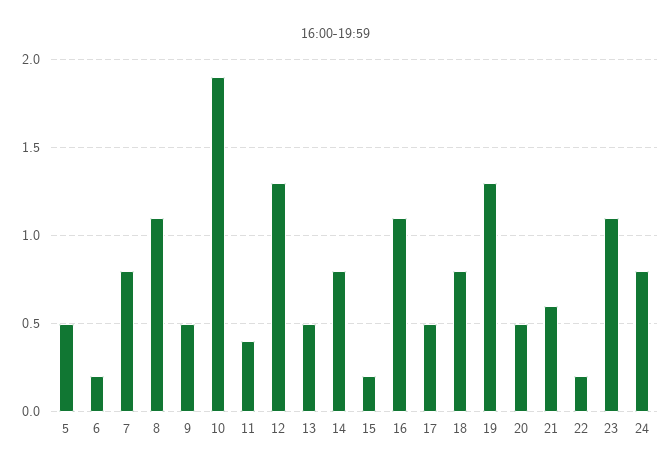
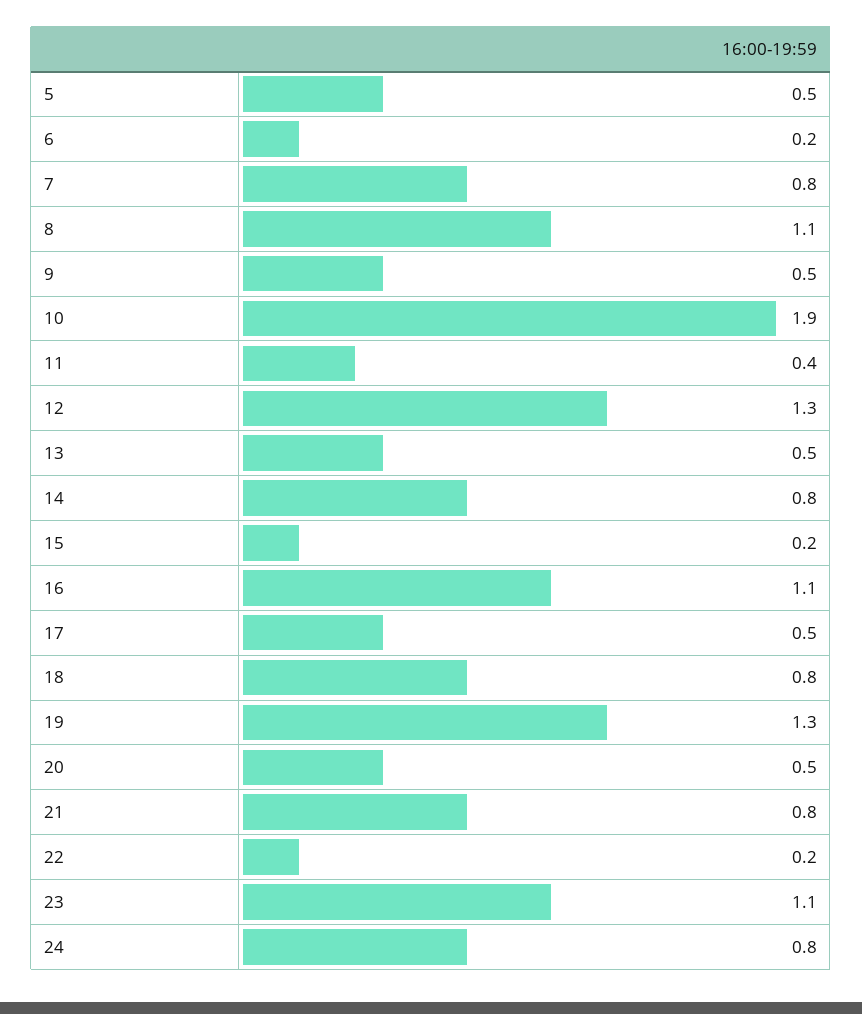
21: 0.6 -> 0.8

